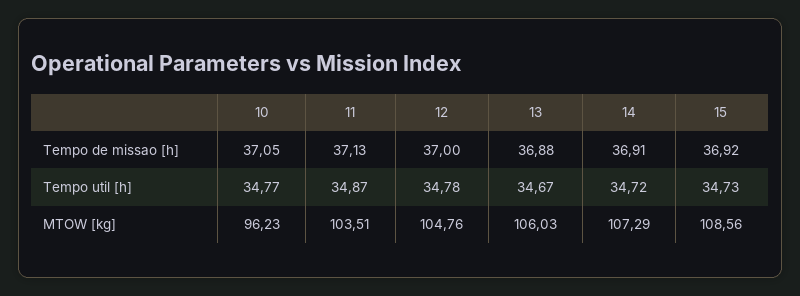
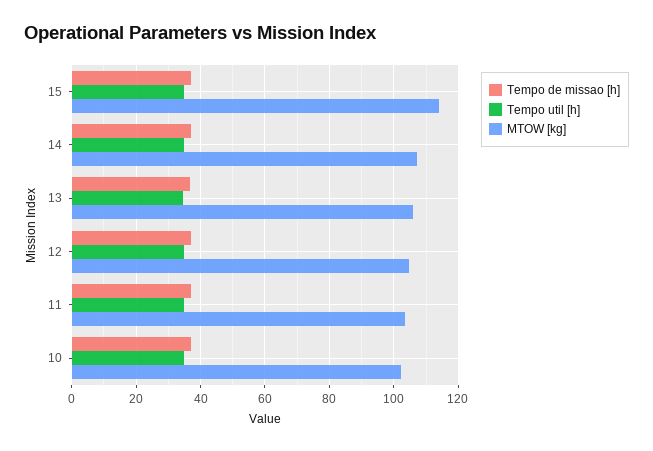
MTOW [kg], 10: 96.23 -> 102
MTOW [kg], 15: 108.56 -> 114

